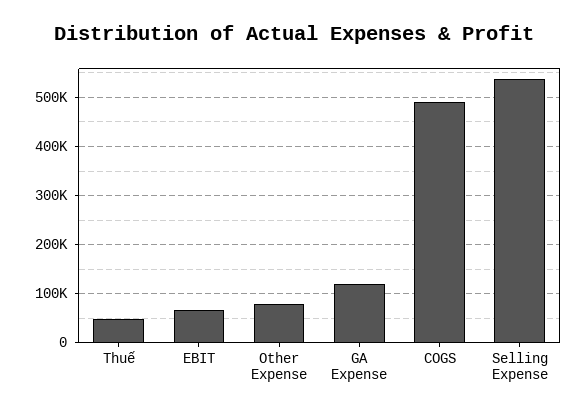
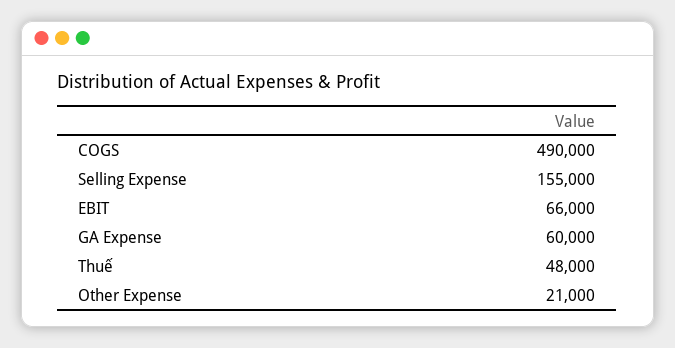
Other Expense: 80000 -> 21000
GA Expense: 120000 -> 60000
Selling Expense: 540000 -> 155000

